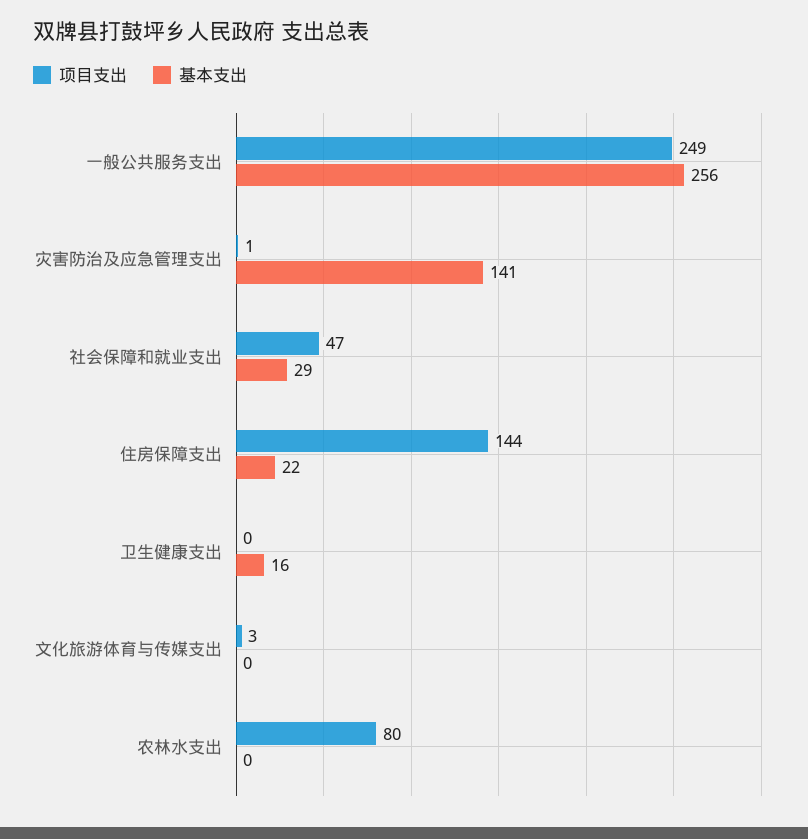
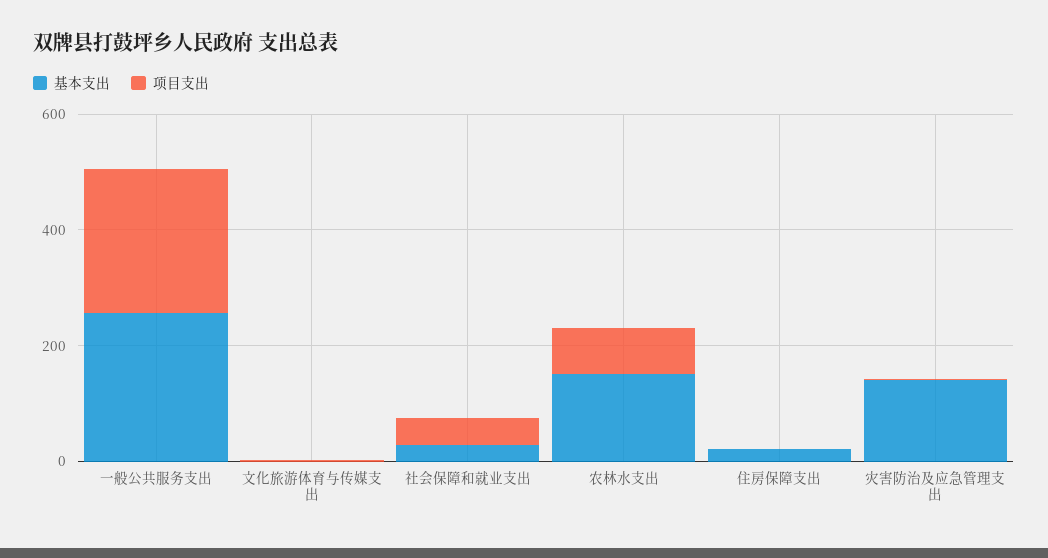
项目支出, 住房保障支出: 144 -> 0
项目支出, 卫生健康支出: 0 -> none
基本支出, 卫生健康支出: 16 -> none
基本支出, 农林水支出: 0 -> 150

